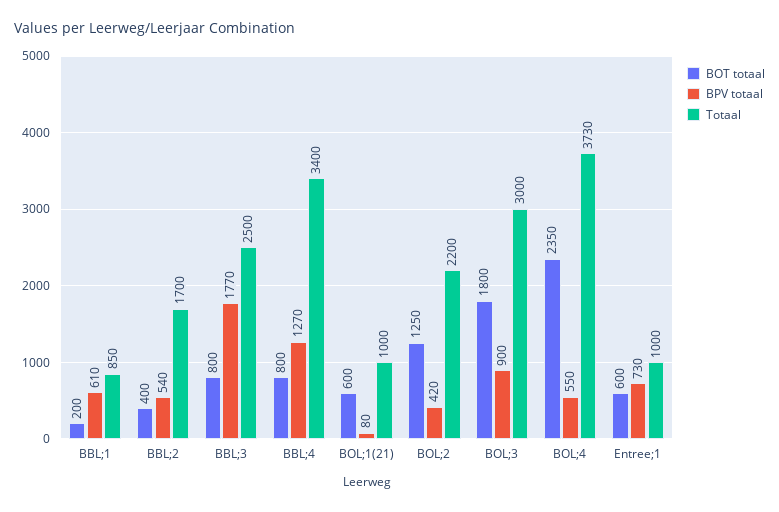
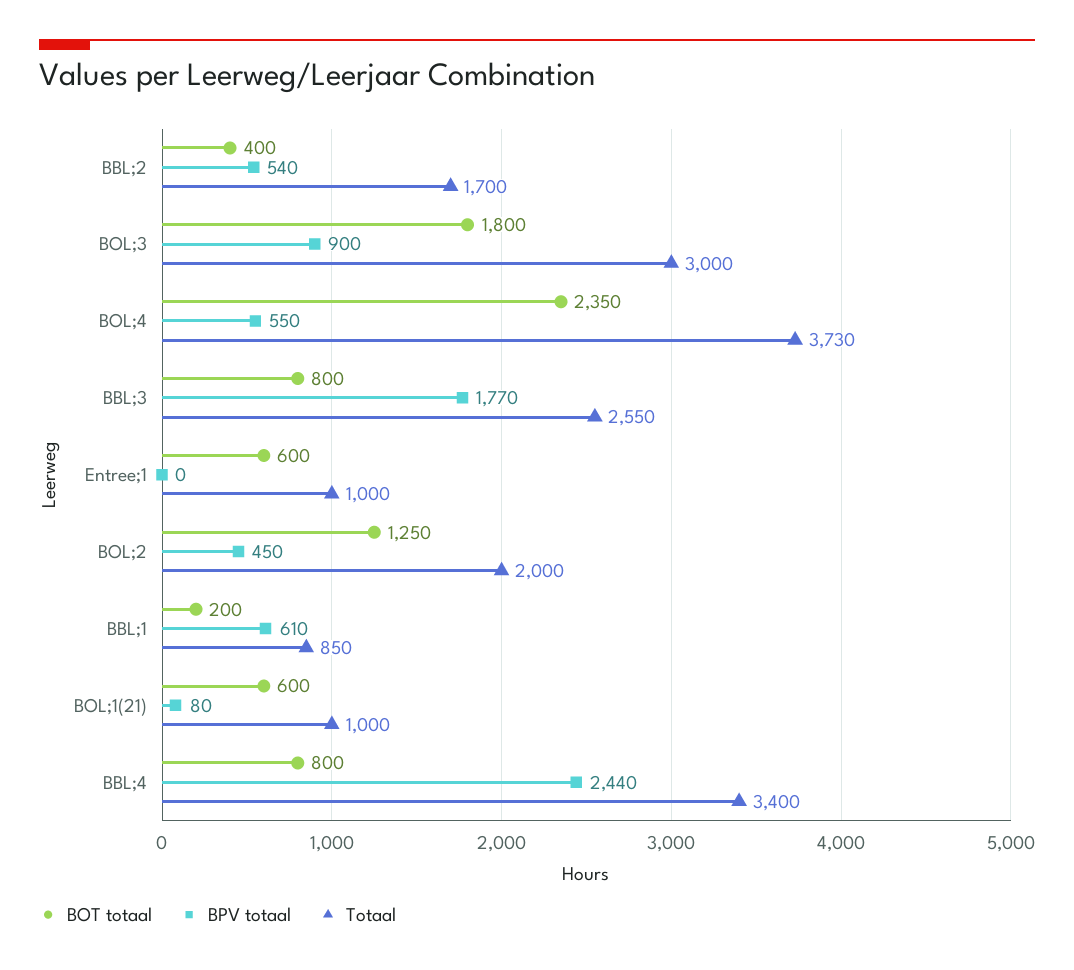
Totaal, BBL;3: 2500 -> 2550
BPV totaal, BBL;4: 1270 -> 2440
BPV totaal, BOL;2: 420 -> 450
Totaal, BOL;2: 2200 -> 2000
BPV totaal, Entree;1: 730 -> 0

